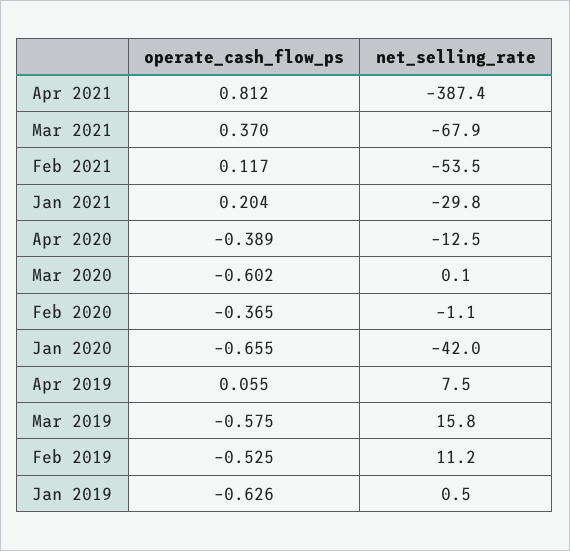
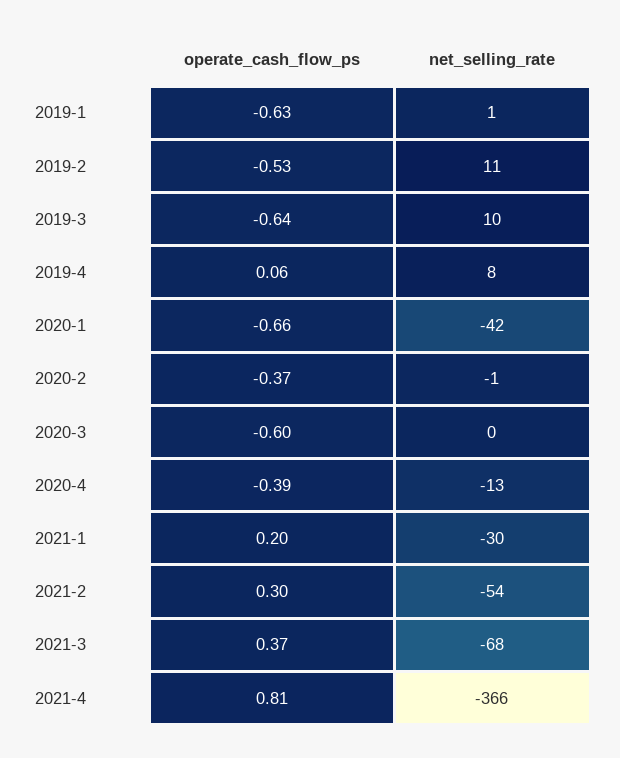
net_selling_rate, Apr 2021: -387.4 -> -366
operate_cash_flow_ps, Feb 2021: 0.117 -> 0.3
operate_cash_flow_ps, Mar 2019: -0.575 -> -0.64
net_selling_rate, Mar 2019: 15.8 -> 10

